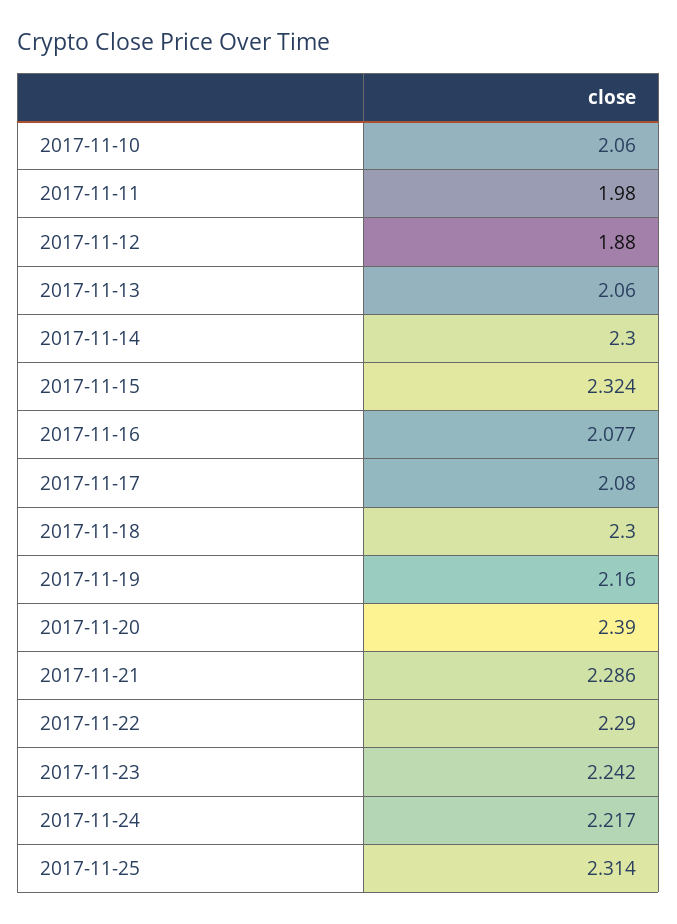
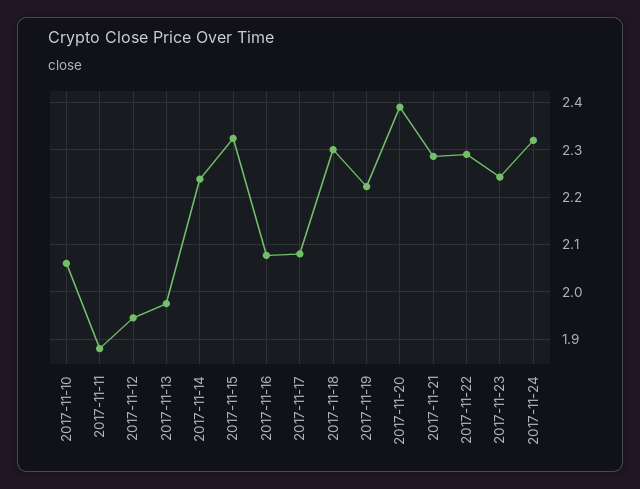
2017-11-11: 1.98 -> 1.88
2017-11-12: 1.88 -> 1.94
2017-11-13: 2.06 -> 1.98
2017-11-14: 2.3 -> 2.24
2017-11-19: 2.16 -> 2.22
2017-11-24: 2.217 -> 2.32
2017-11-25: 2.314 -> none

